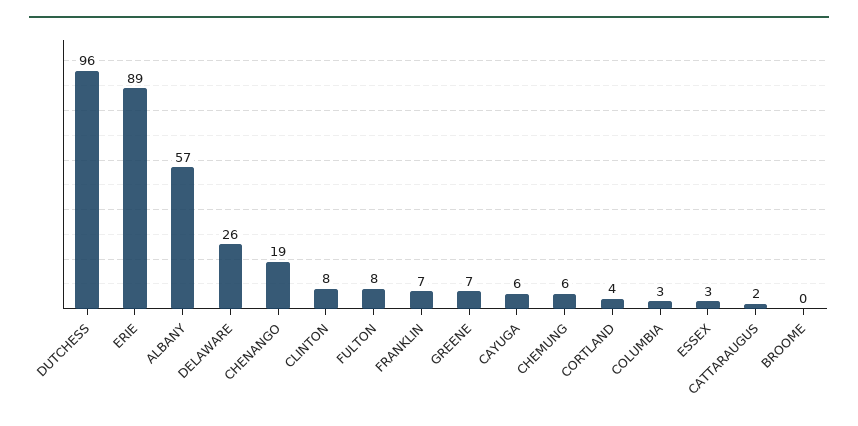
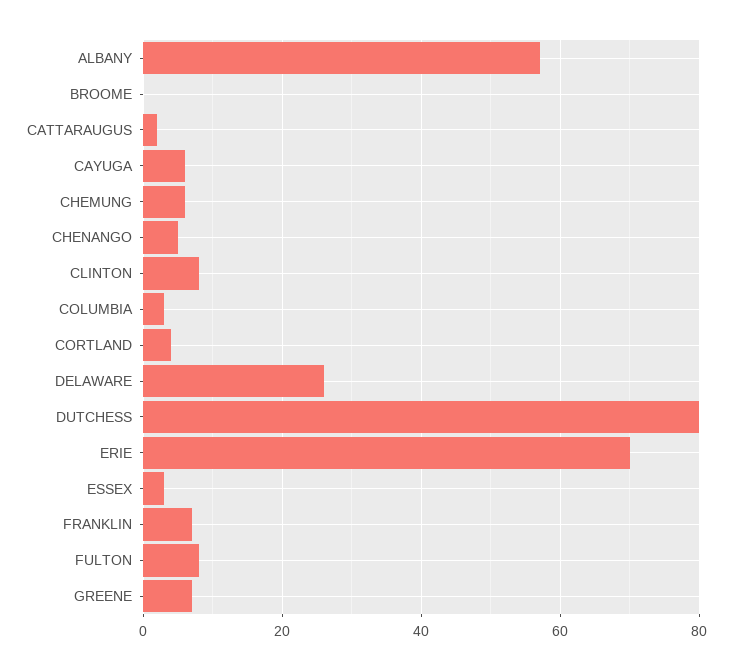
DUTCHESS: 96 -> 80
ERIE: 89 -> 70
CHENANGO: 19 -> 5

